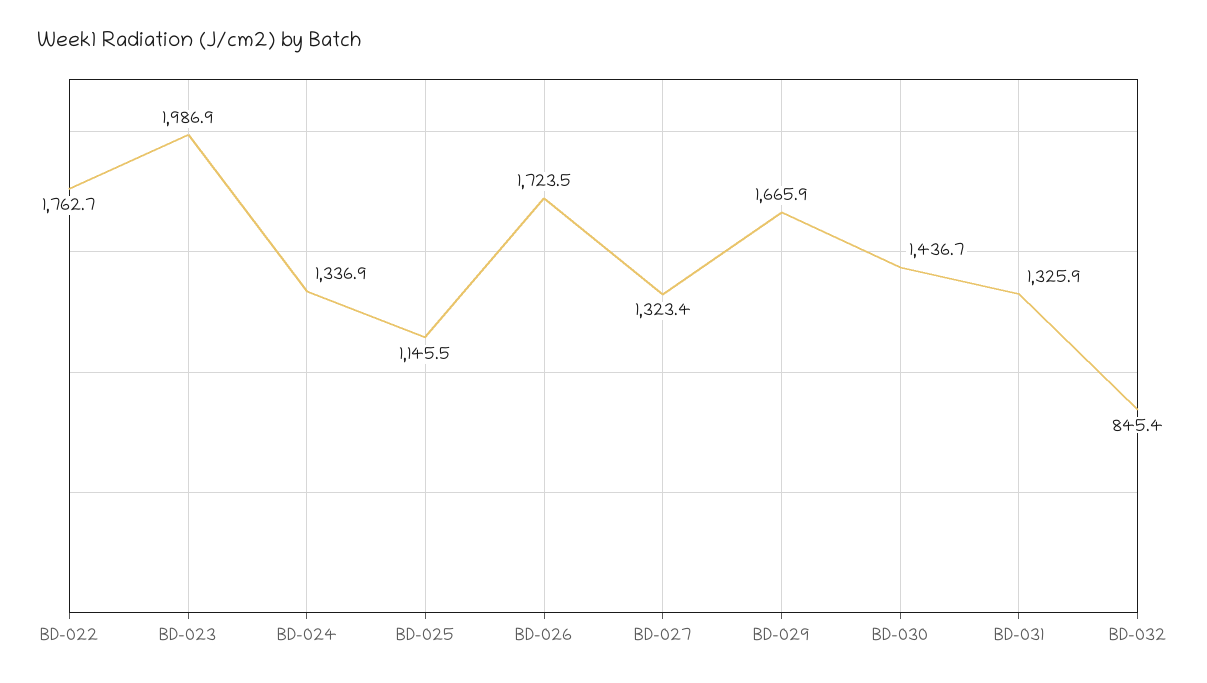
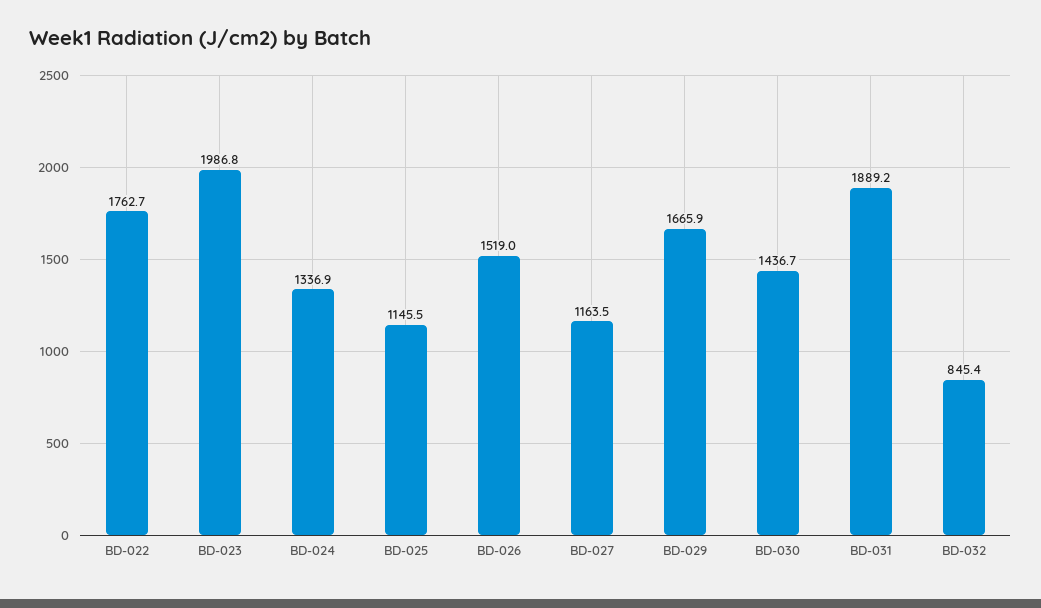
BD-023: 1986.9 -> 1986.8
BD-026: 1723.5 -> 1519
BD-027: 1323.4 -> 1163.5
BD-031: 1325.9 -> 1889.2

